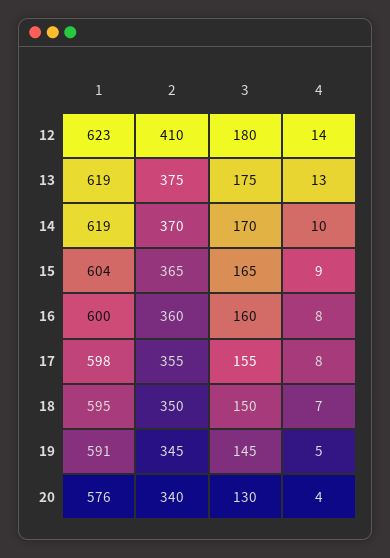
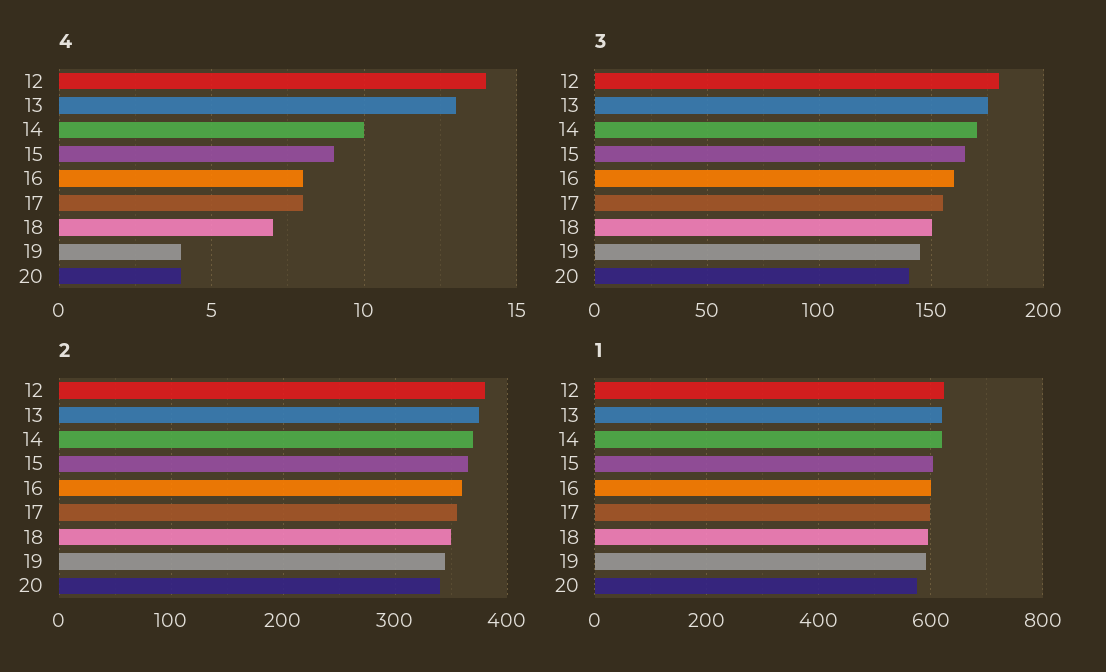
2, 12: 410 -> 380
4, 19: 5 -> 4
3, 20: 130 -> 140

